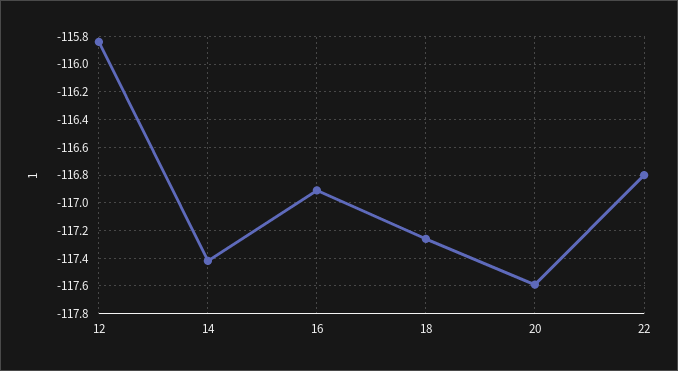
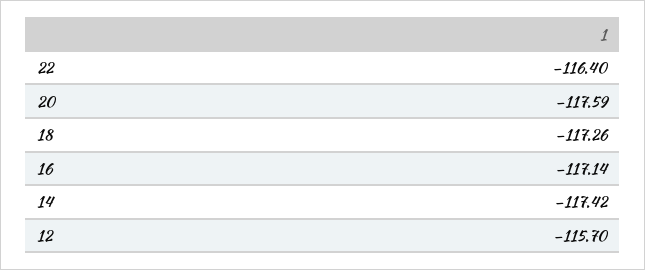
12: -115.85 -> -115.7
16: -116.9 -> -117.14
22: -116.8 -> -116.4

